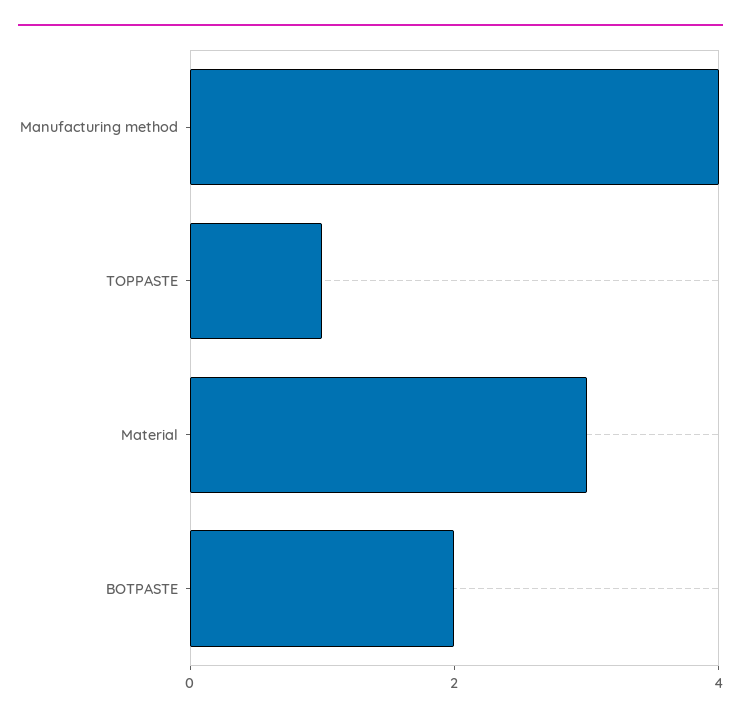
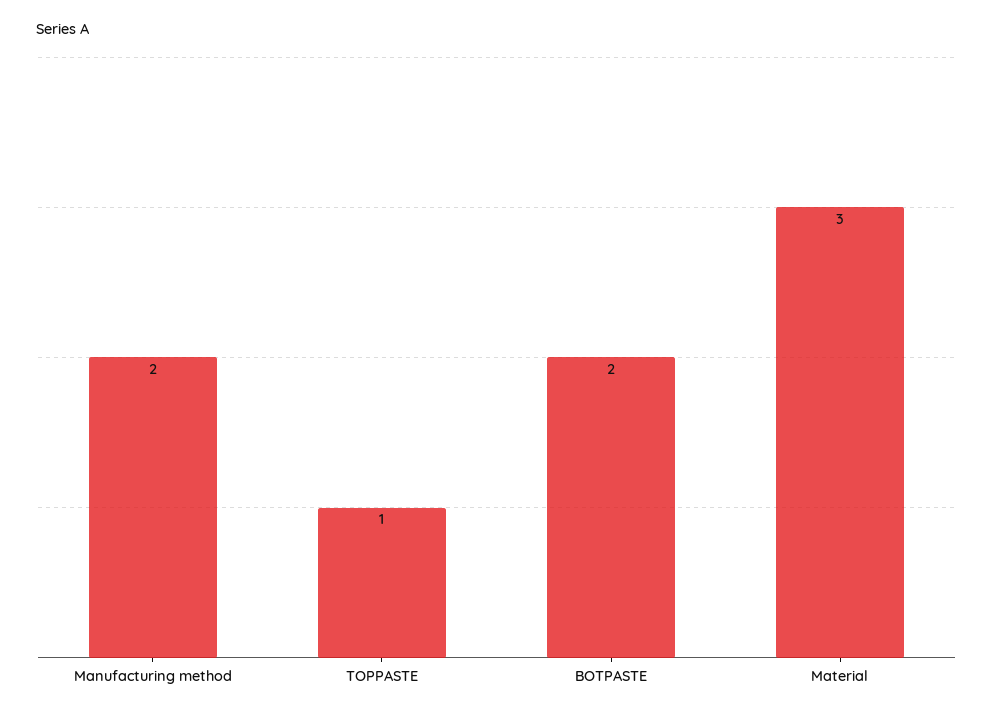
Manufacturing method: 4 -> 2

